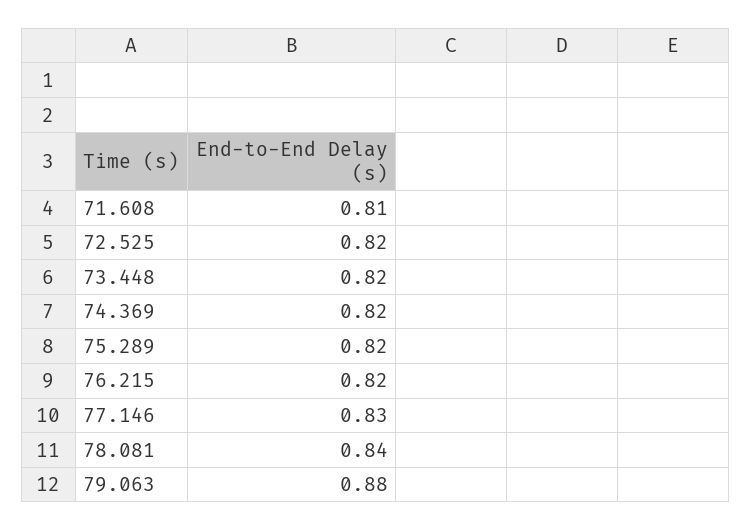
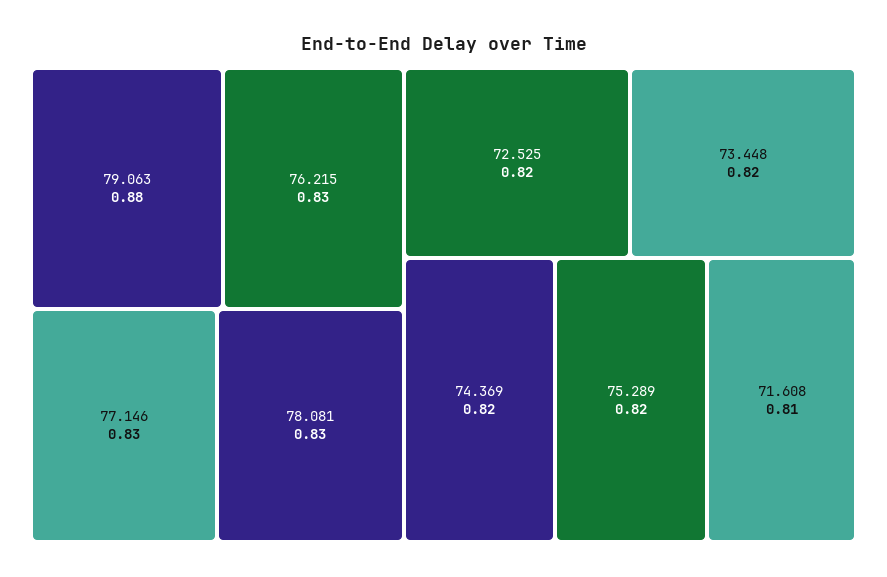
76.215: 0.82 -> 0.83
78.081: 0.84 -> 0.83

